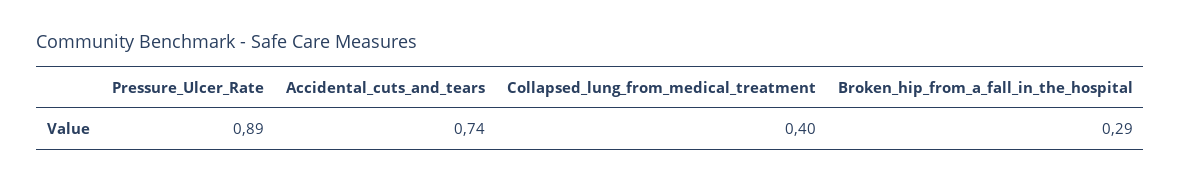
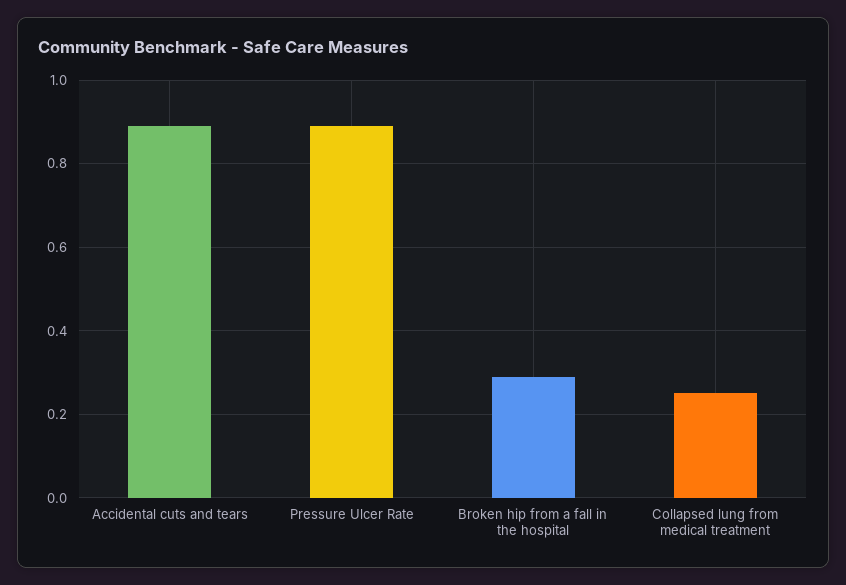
Accidental_cuts_and_tears: 0.74 -> 0.9
Collapsed_lung_from_medical_treatment: 0.4 -> 0.25

